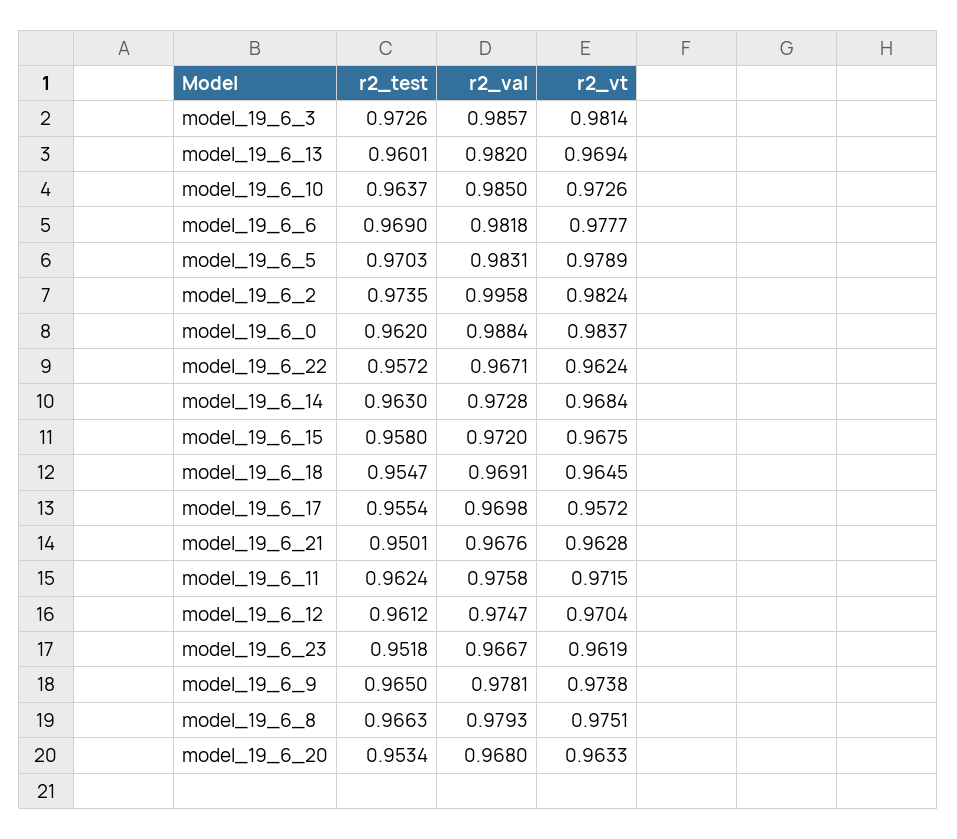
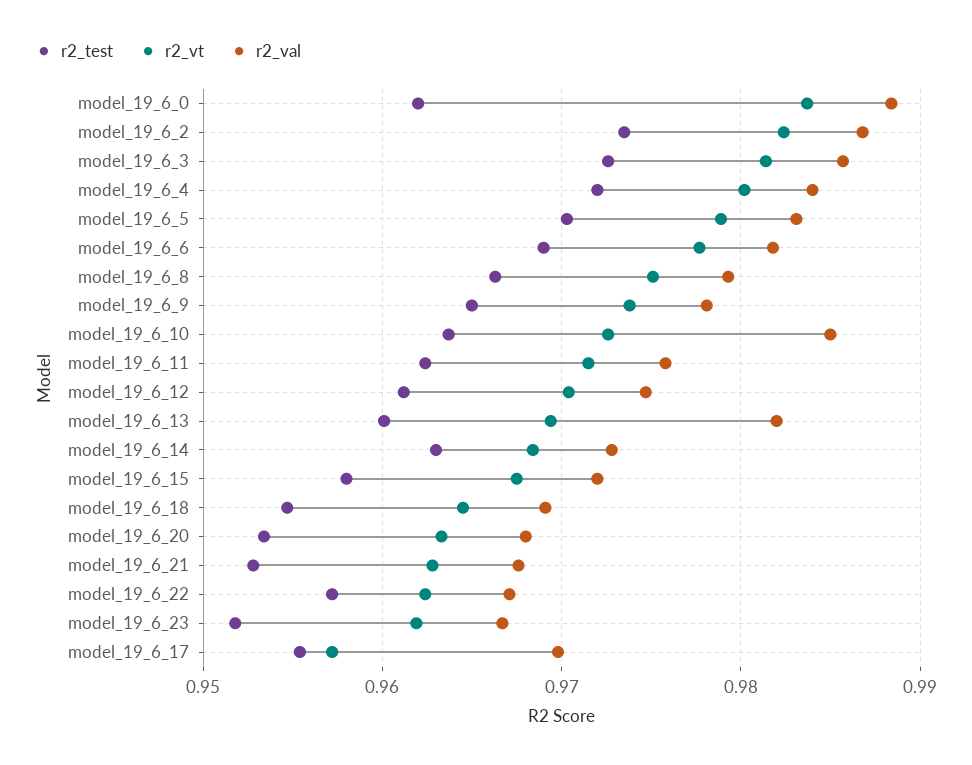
r2_val, model_19_6_2: 0.9958 -> 0.987
r2_test, model_19_6_21: 0.9501 -> 0.953
r2_test, model_19_6_4: none -> 0.972
r2_vt, model_19_6_4: none -> 0.98
r2_val, model_19_6_4: none -> 0.984

